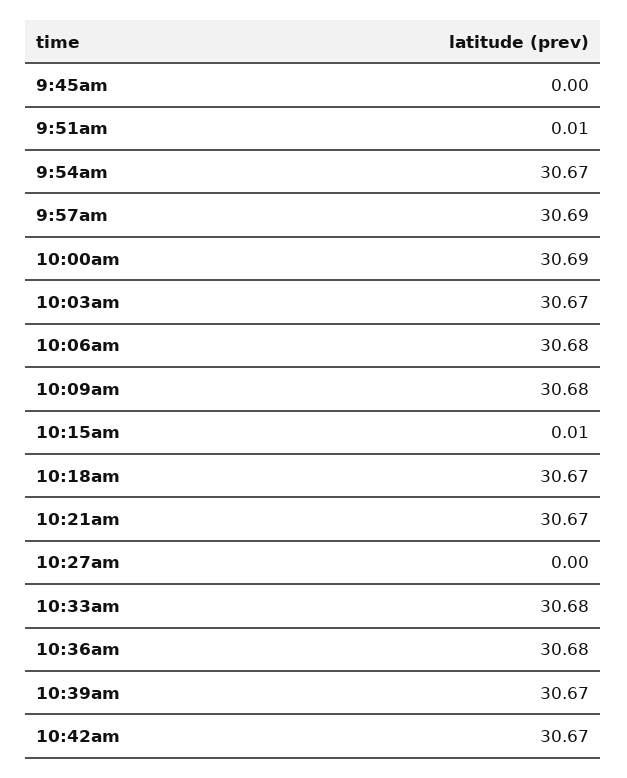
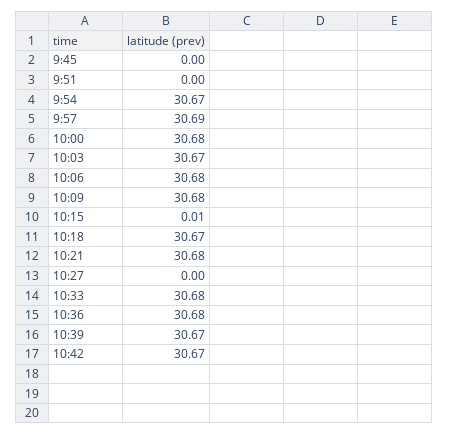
9:51am: 0.01 -> 0
10:00am: 30.69 -> 30.68
10:21am: 30.67 -> 30.68

